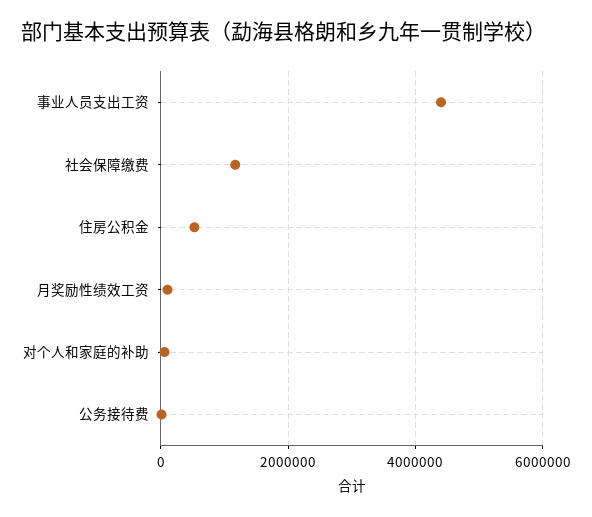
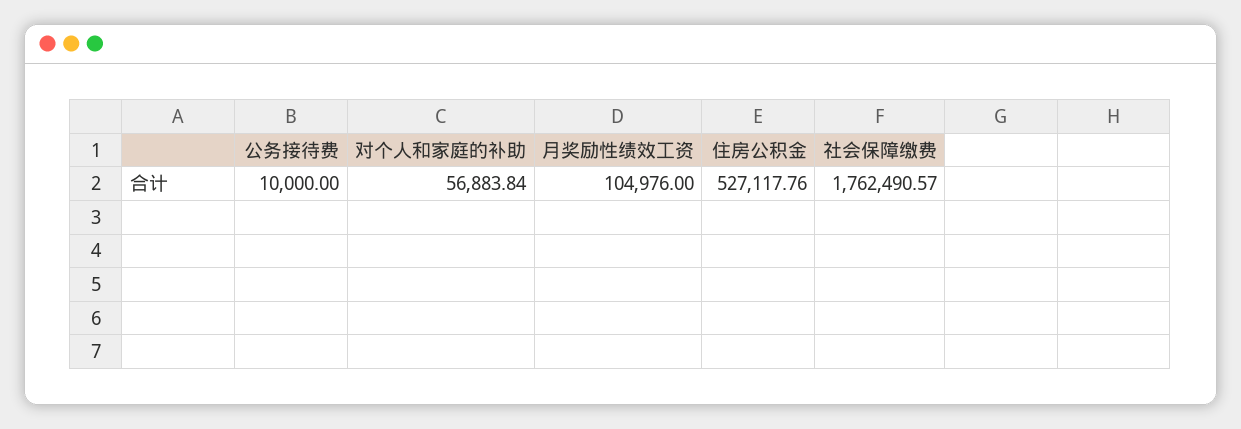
事业人员支出工资: 4400000 -> none
社会保障缴费: 1200000 -> 1762490.57

